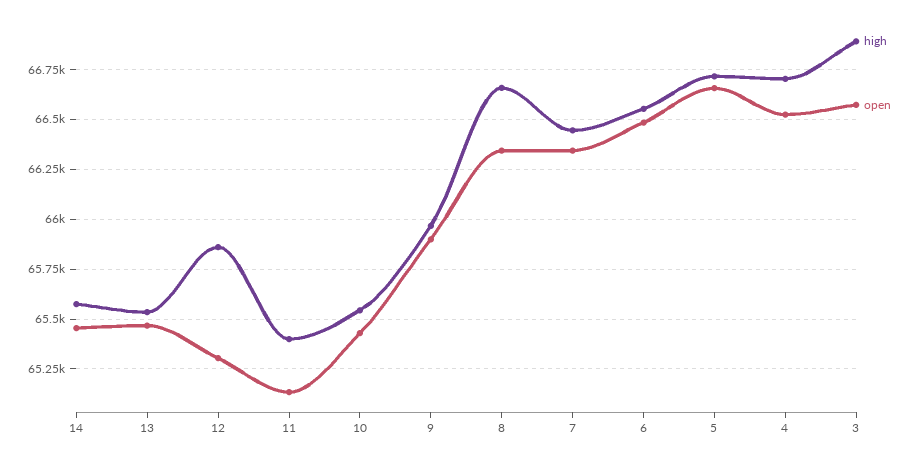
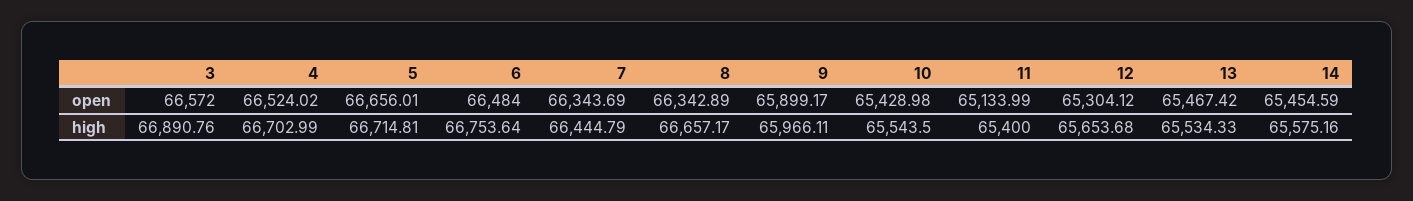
high, 12: 65850 -> 65653.68
high, 6: 66550 -> 66753.64

